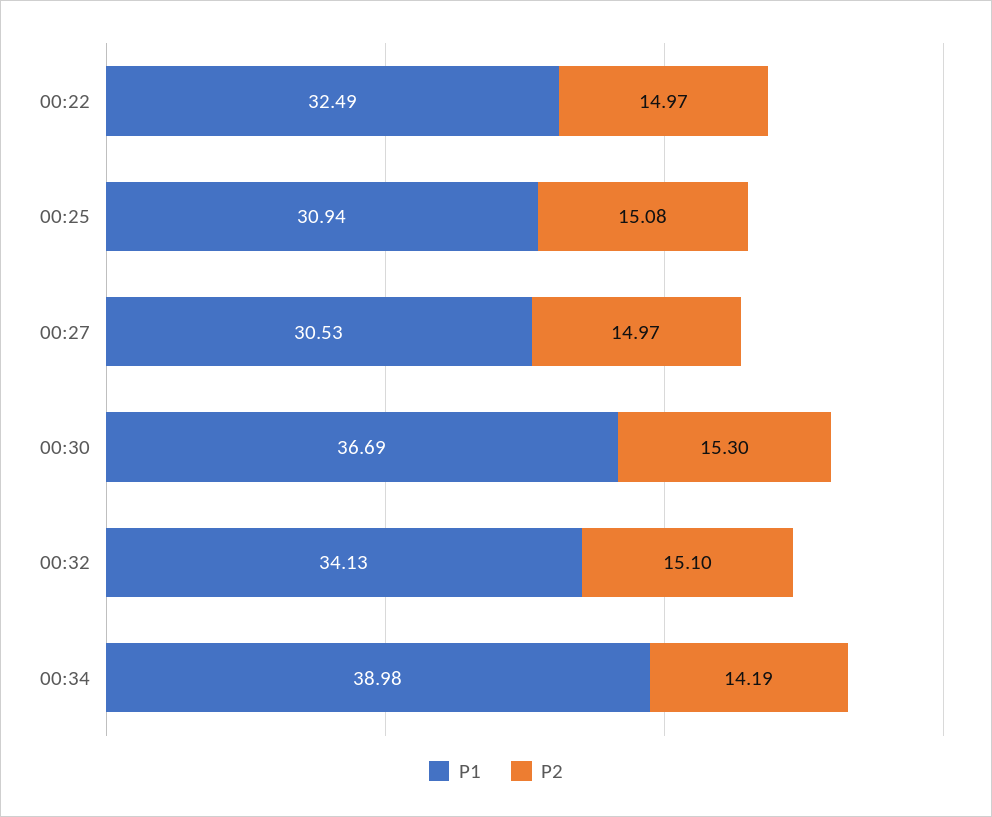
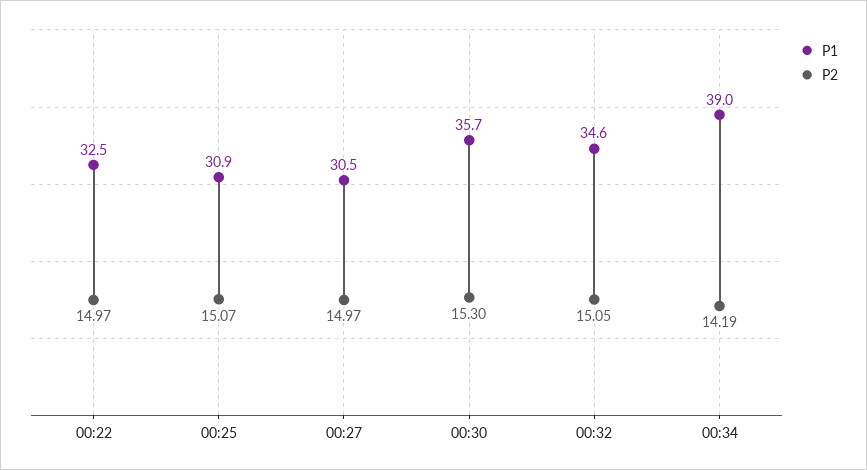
P2, 00:25: 15.08 -> 15.07
P1, 00:30: 36.69 -> 35.7
P1, 00:32: 34.13 -> 34.6
P2, 00:32: 15.1 -> 15.05

